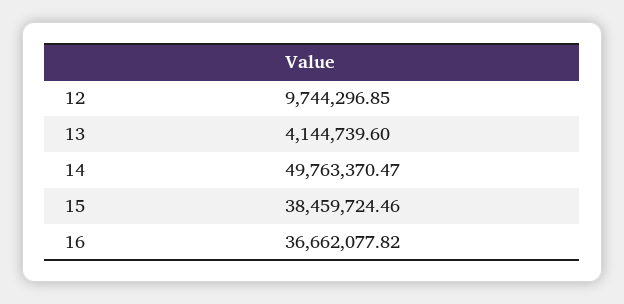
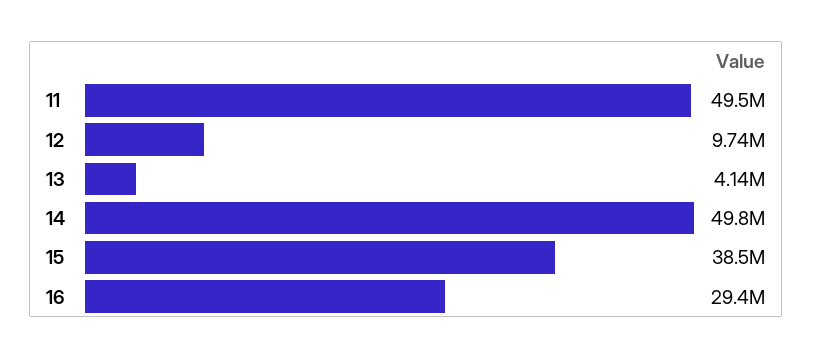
16: 36662077.82 -> 29400000
11: none -> 49500000

